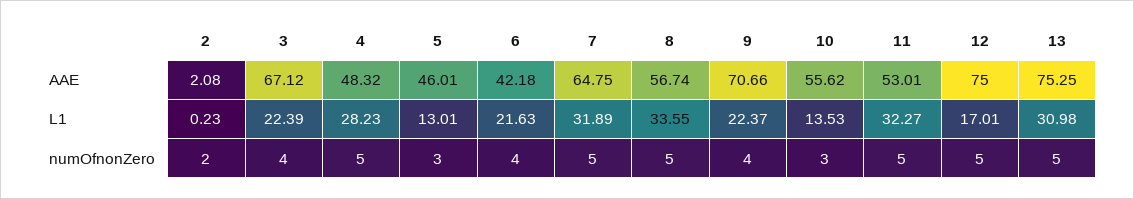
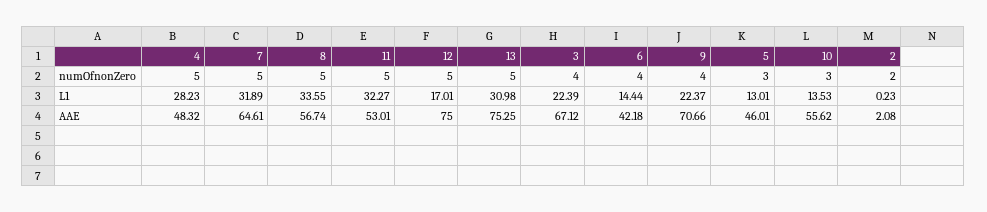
7, AAE: 64.75 -> 64.61
6, L1: 21.63 -> 14.44

